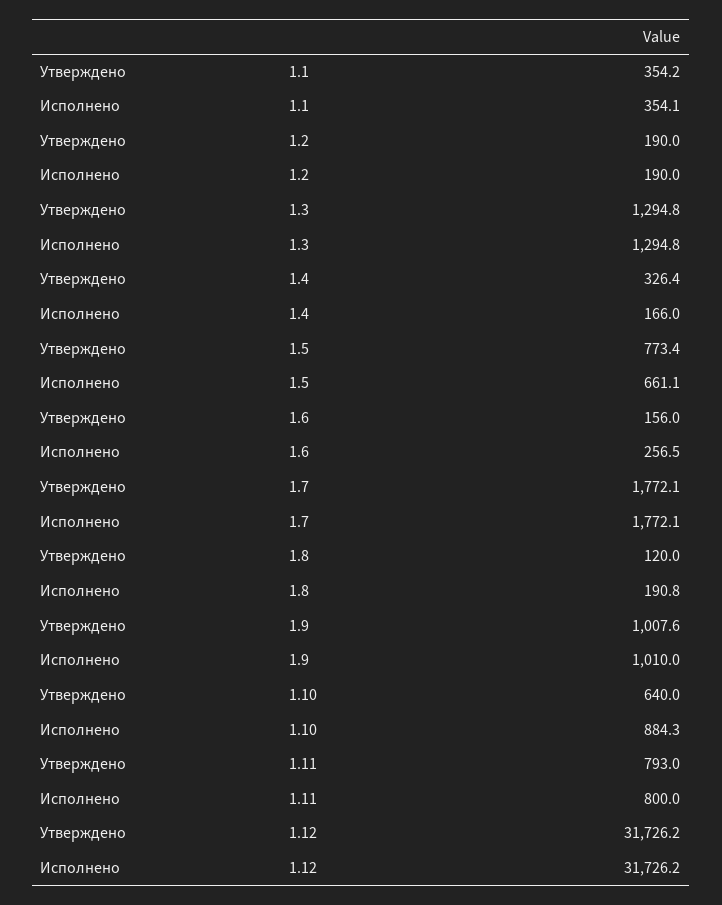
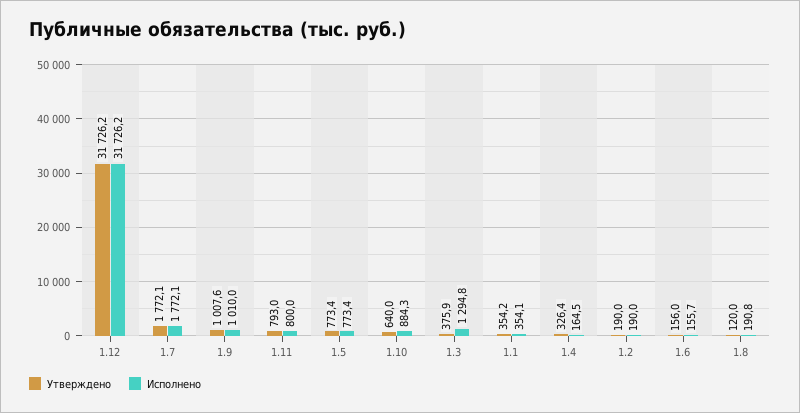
Утверждено, 1.3: 1294.8 -> 375.9
Исполнено, 1.4: 166 -> 164.5
Исполнено, 1.5: 661.1 -> 773.4
Исполнено, 1.6: 256.5 -> 155.7

